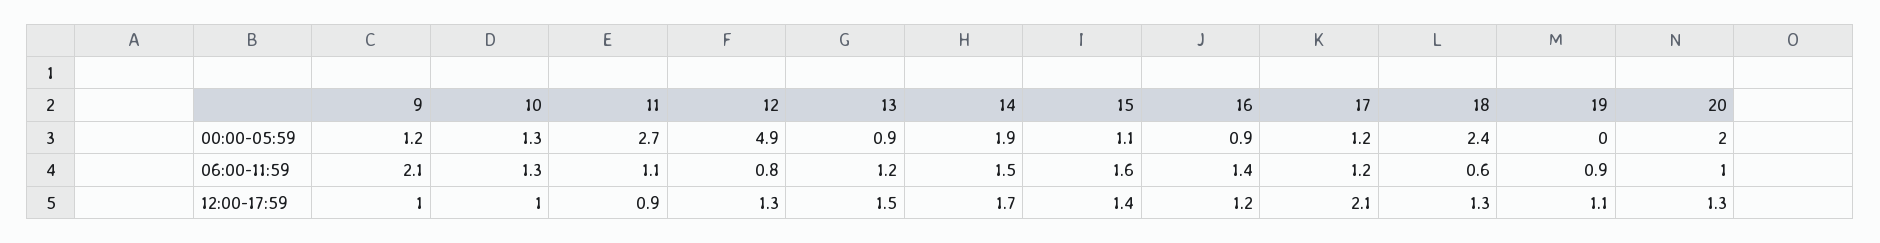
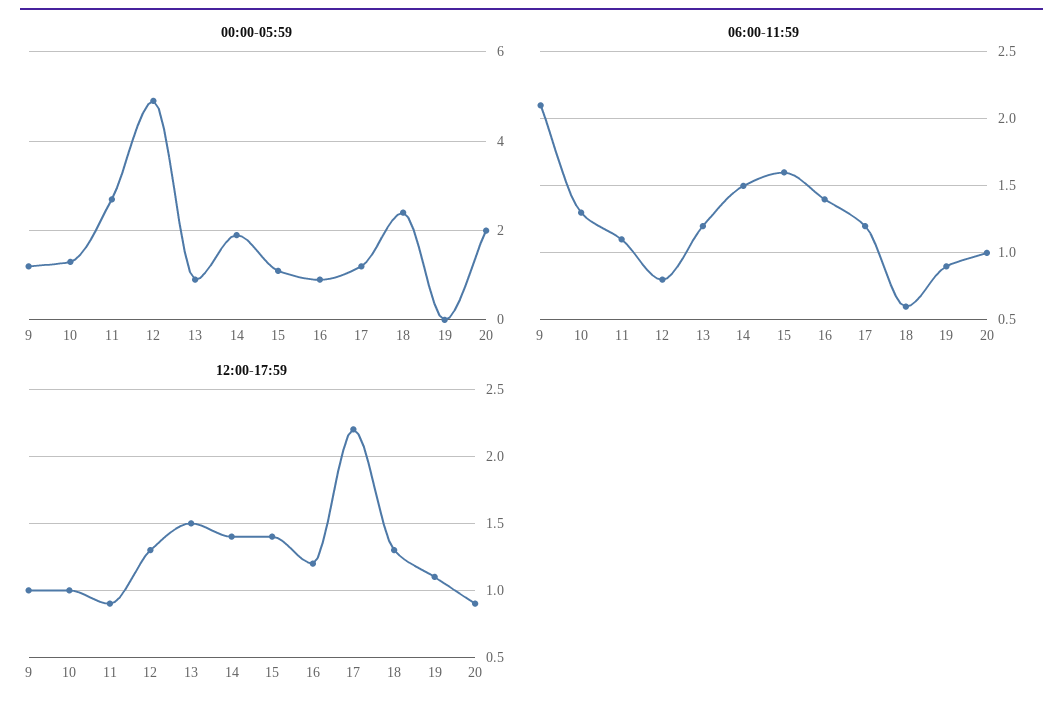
12:00-17:59, 14: 1.7 -> 1.4
12:00-17:59, 17: 2.1 -> 2.2
12:00-17:59, 20: 1.3 -> 0.9

